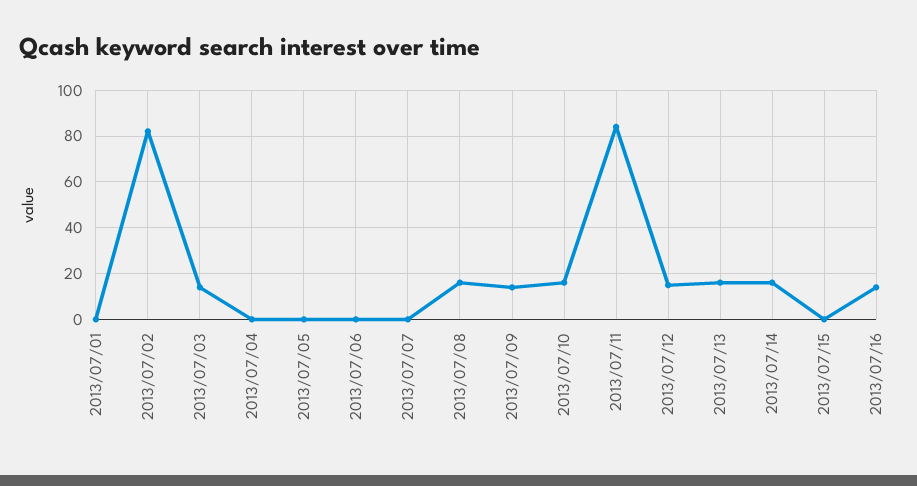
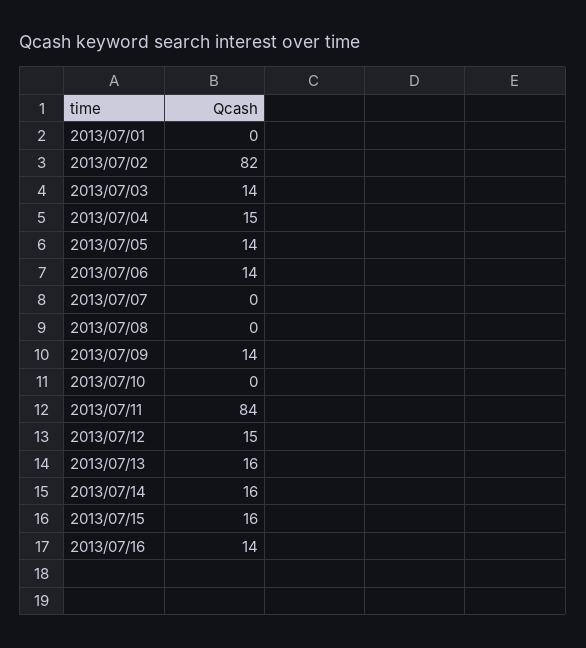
2013/07/04: 0 -> 15
2013/07/05: 0 -> 14
2013/07/06: 0 -> 14
2013/07/08: 15 -> 0
2013/07/10: 15 -> 0
2013/07/15: 0 -> 16

